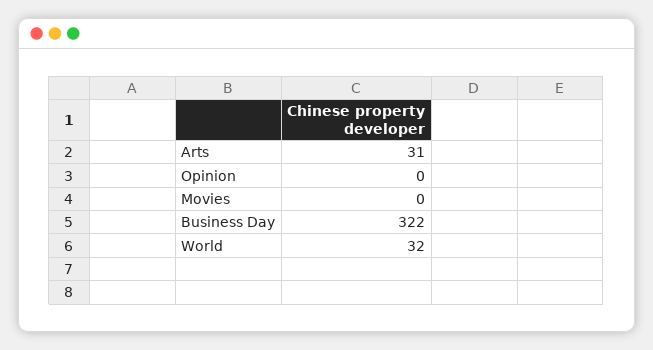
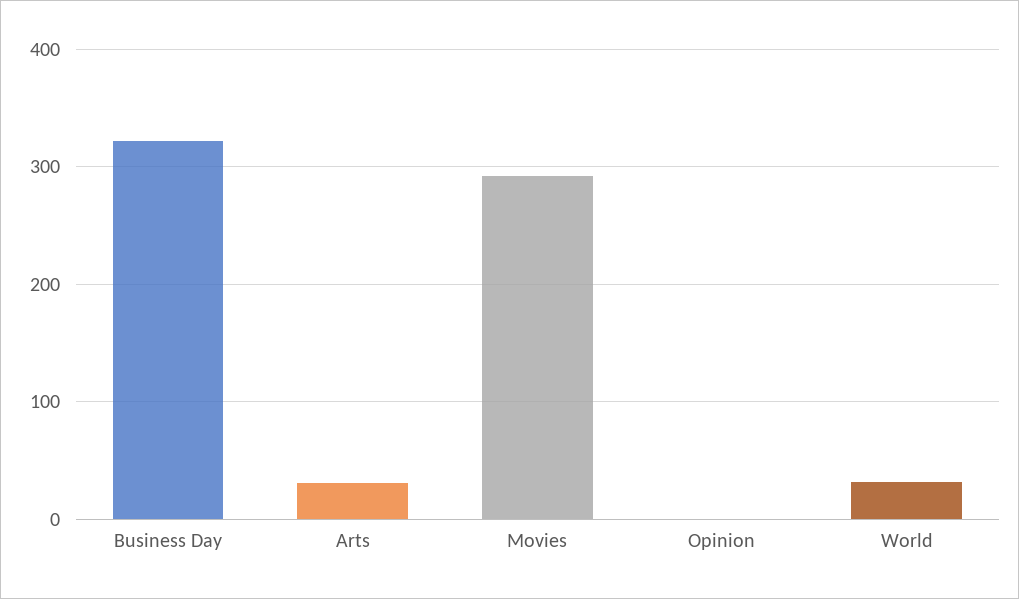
Movies: 0 -> 290

